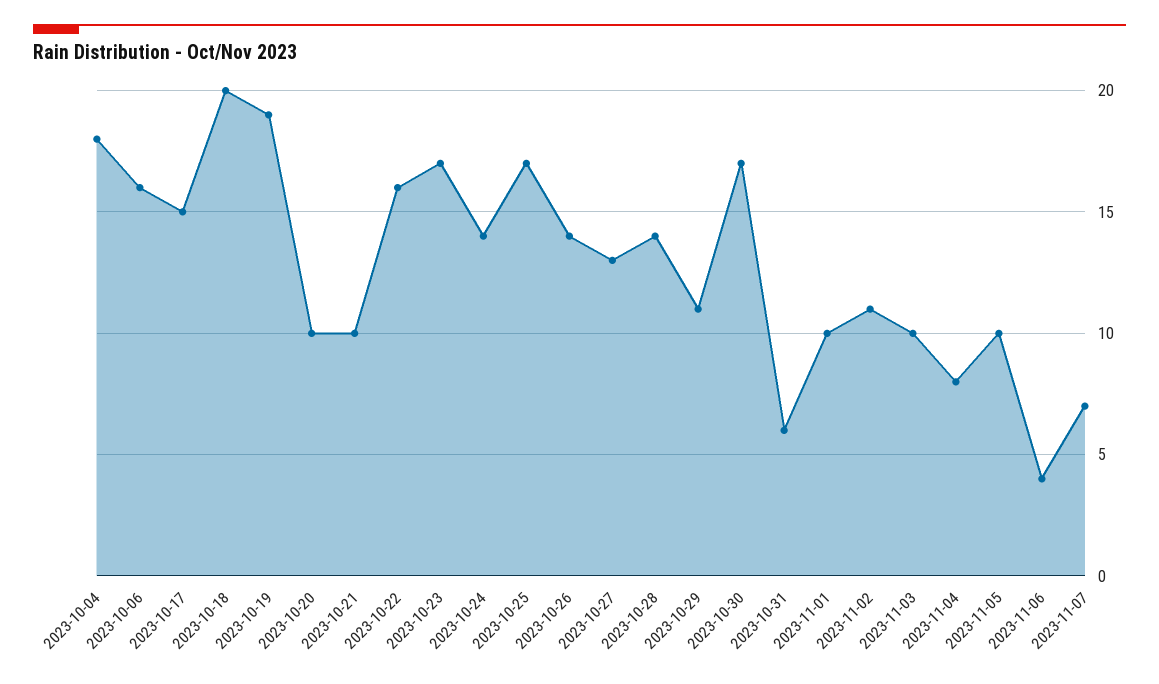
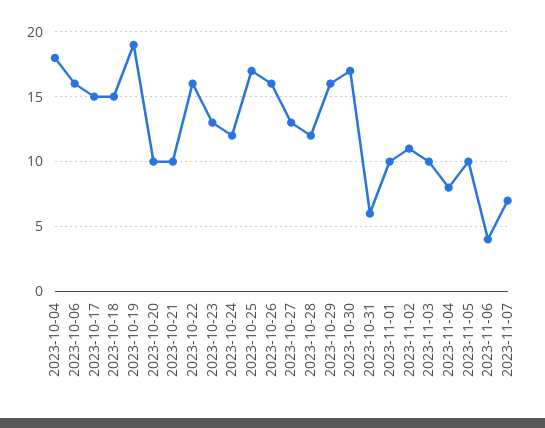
2023-10-18: 20 -> 15
2023-10-23: 17 -> 13
2023-10-24: 14 -> 12
2023-10-26: 14 -> 16
2023-10-28: 14 -> 12
2023-10-29: 11 -> 16

